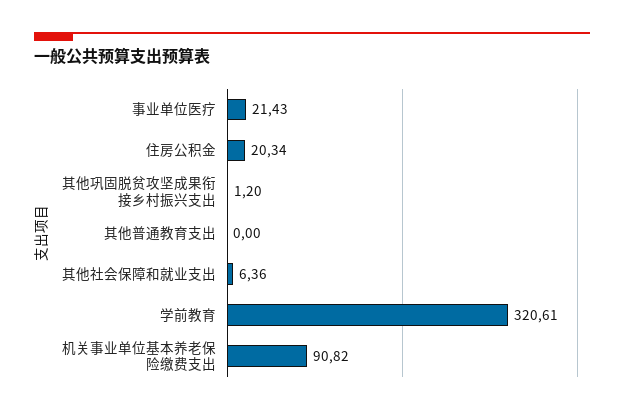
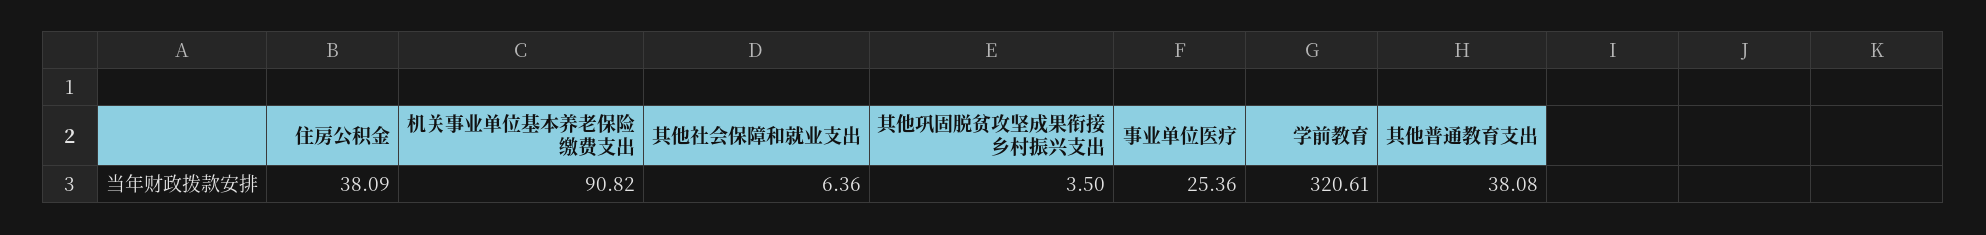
事业单位医疗: 21.43 -> 25.36
住房公积金: 20.34 -> 38.09
其他巩固脱贫攻坚成果衔接乡村振兴支出: 1.2 -> 3.5
其他普通教育支出: 0 -> 38.08

